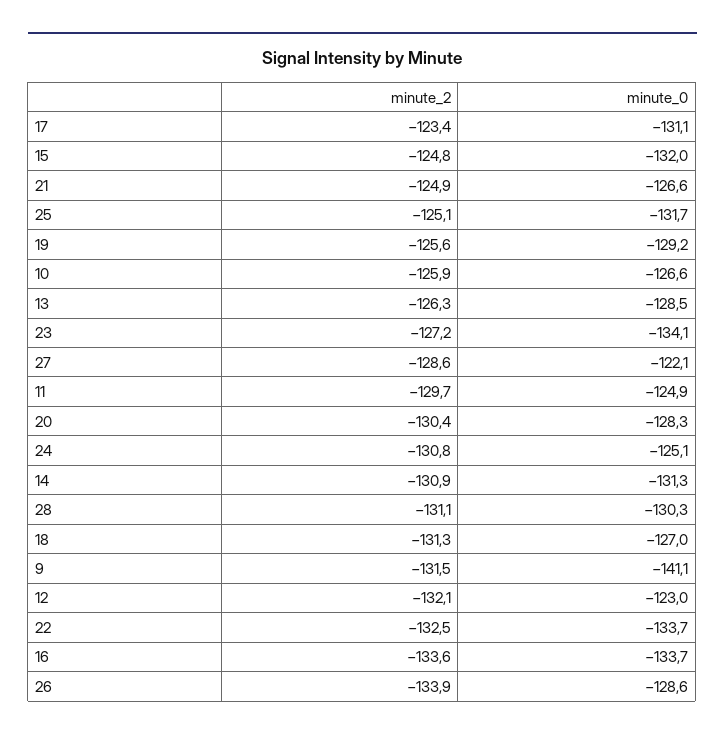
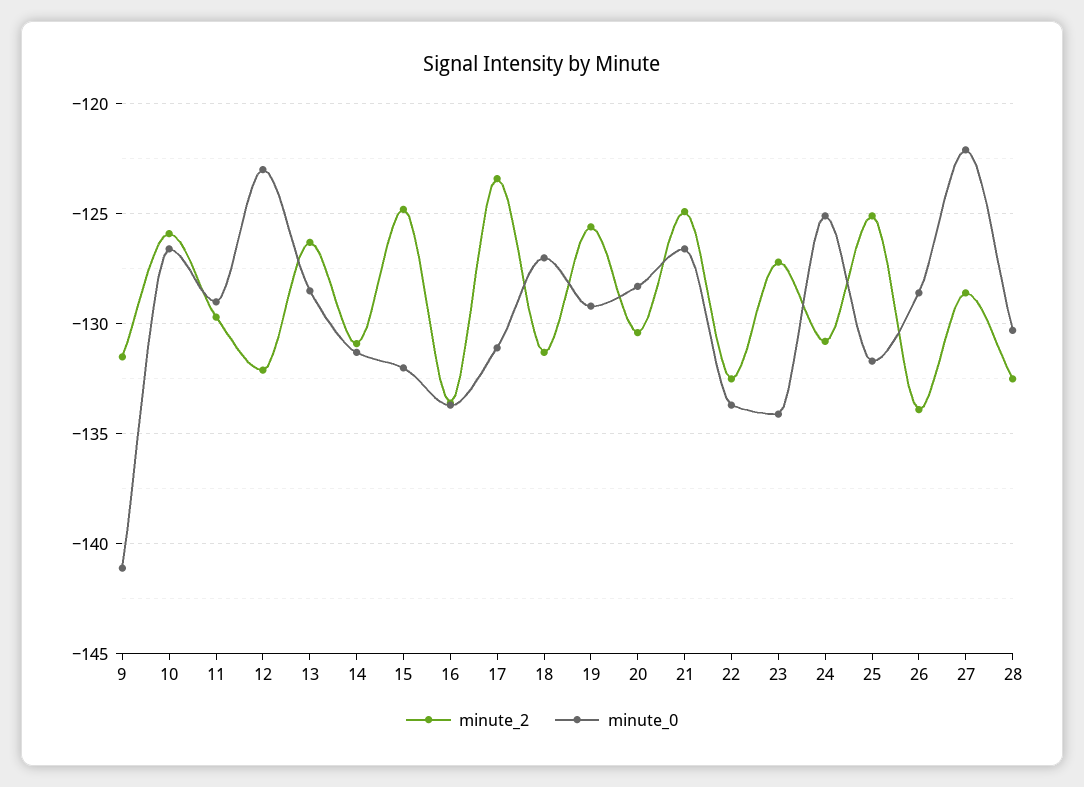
minute_0, 11: -124.9 -> -129
minute_2, 28: -131.1 -> -132.5

